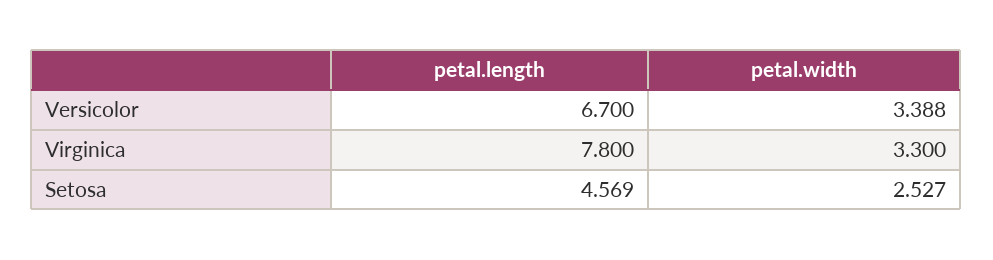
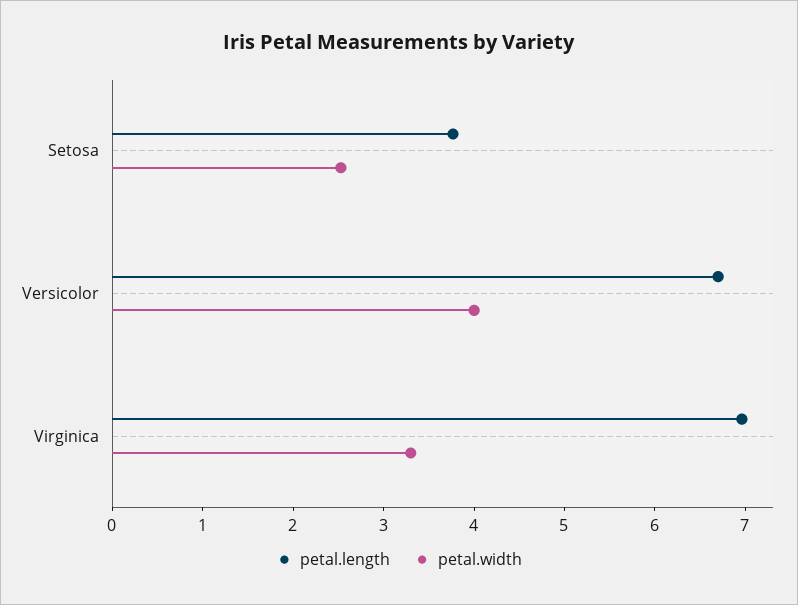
petal.width, Versicolor: 3.388 -> 4
petal.length, Virginica: 7.8 -> 7
petal.length, Setosa: 4.569 -> 3.8

